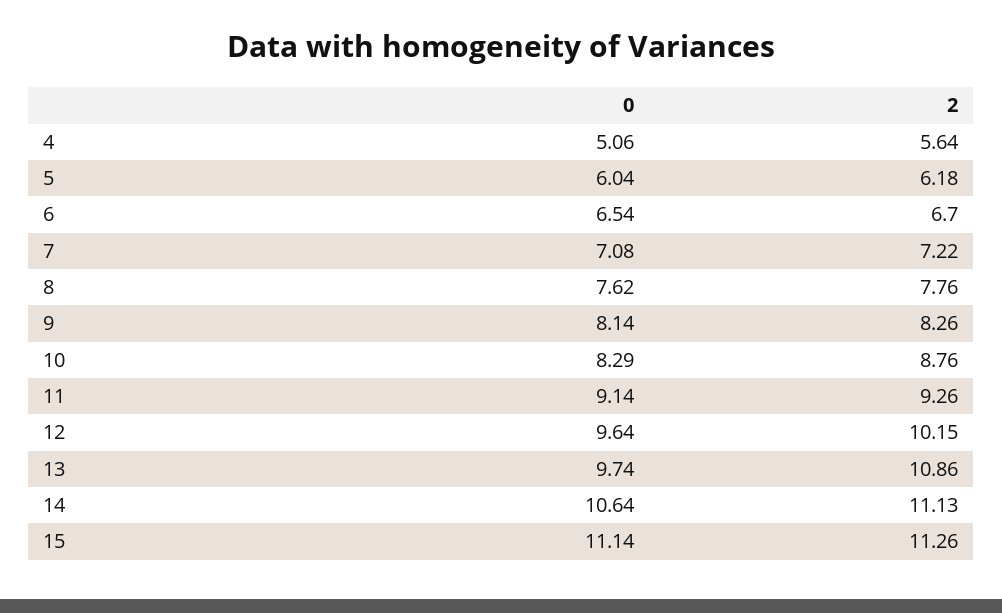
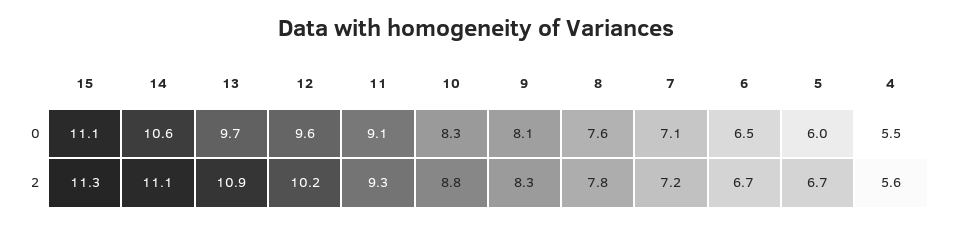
0, 4: 5.06 -> 5.5
2, 5: 6.18 -> 6.7

